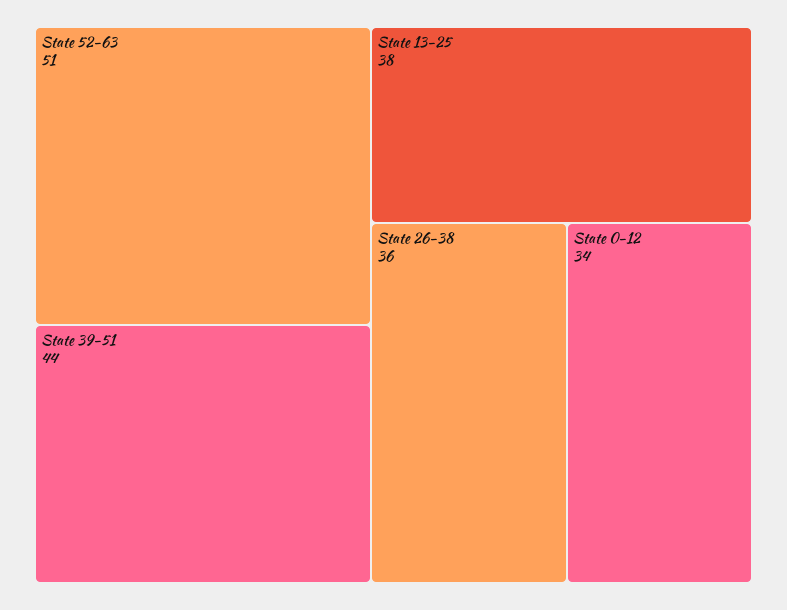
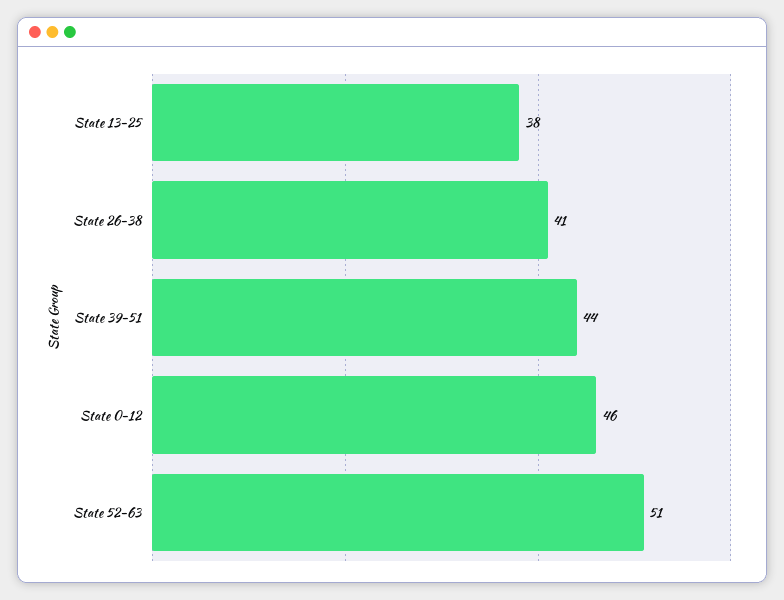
State 26-38: 36 -> 41
State 0-12: 34 -> 46

